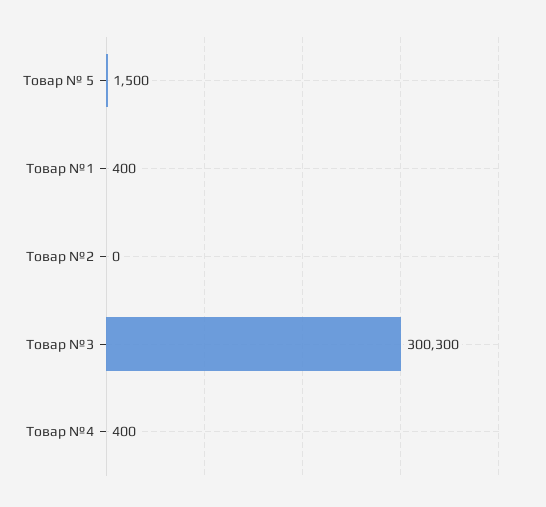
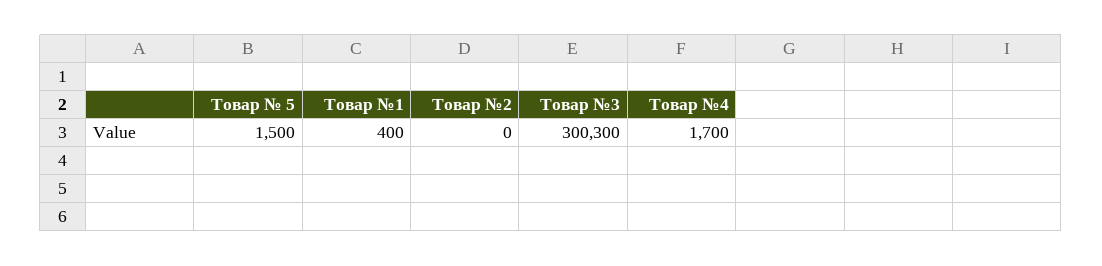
Товар №4: 400 -> 1700

